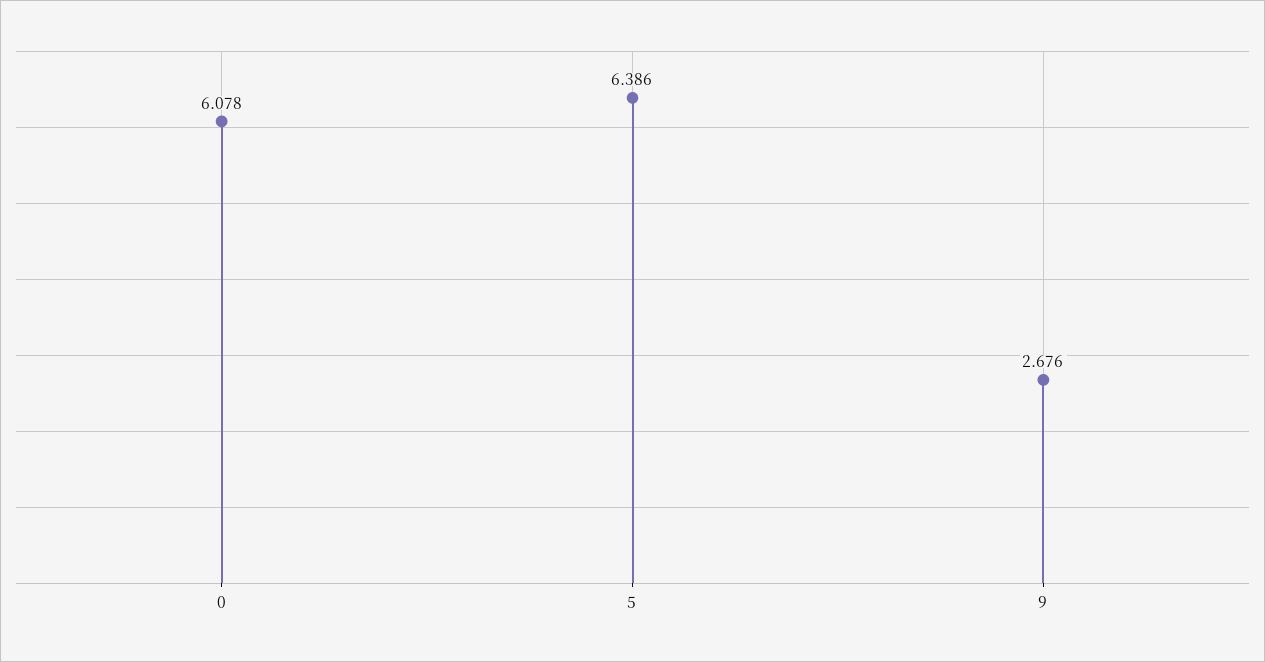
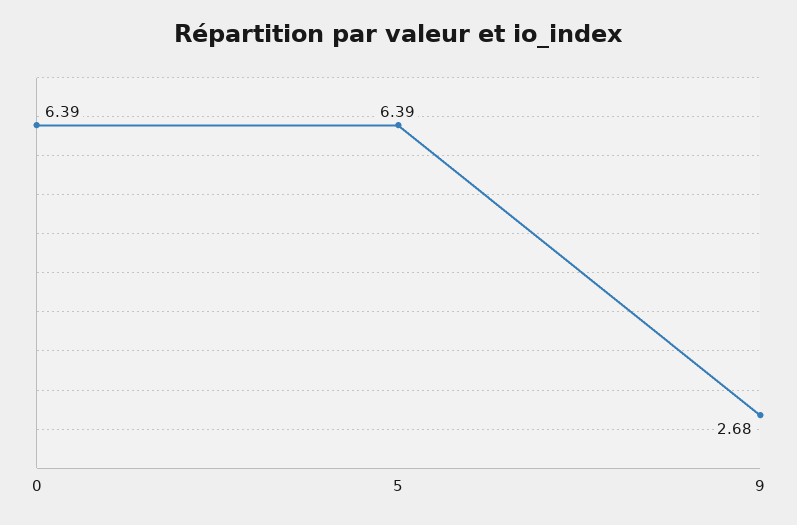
0: 6.078 -> 6.39

